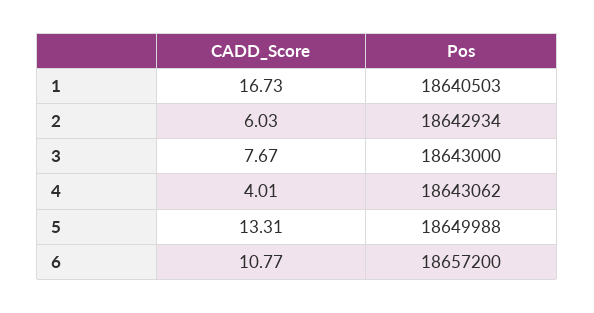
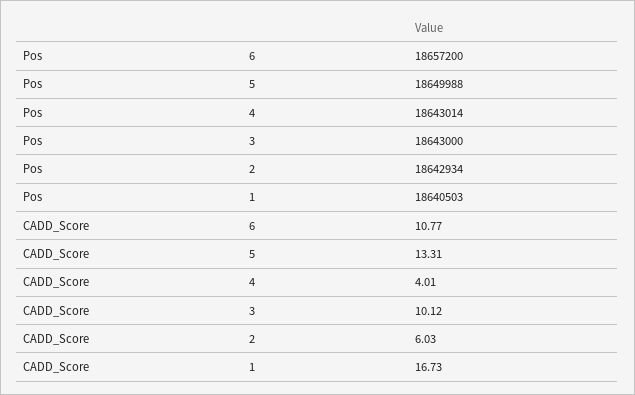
CADD_Score, 3: 7.67 -> 10.12
Pos, 4: 18643062 -> 18643014

